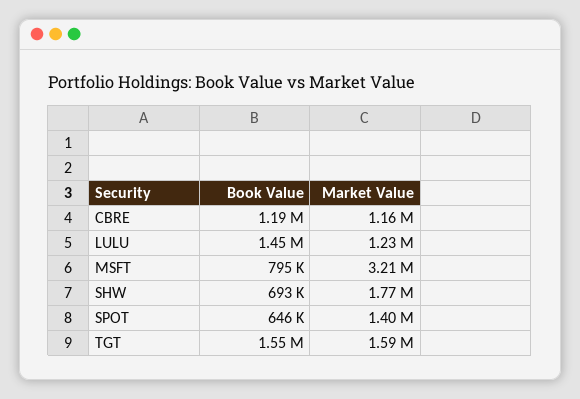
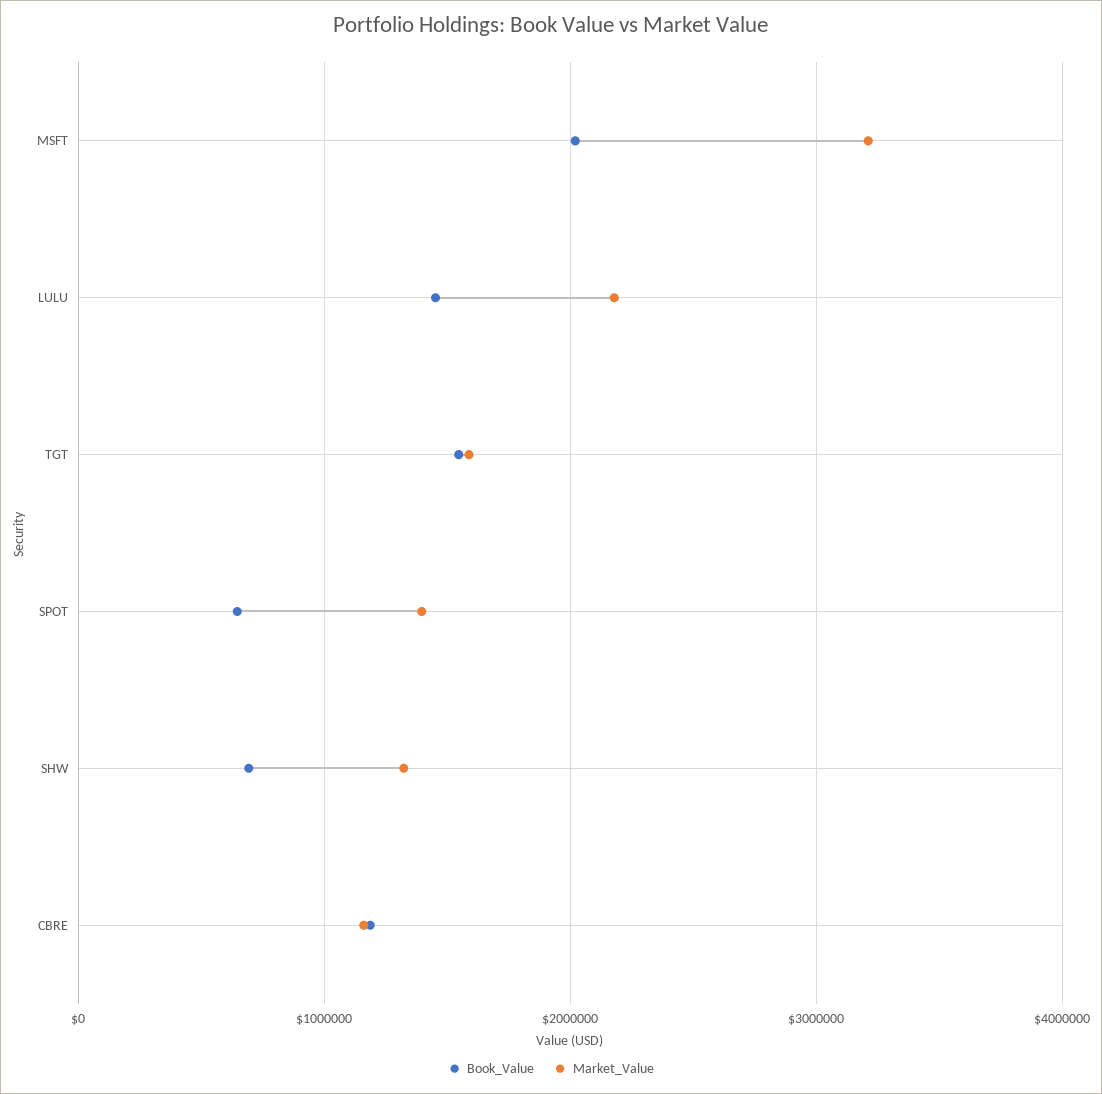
Market Value, LULU: 1230000 -> 2200000
Book Value, MSFT: 795000 -> 2000000
Market Value, SHW: 1770000 -> 1300000

